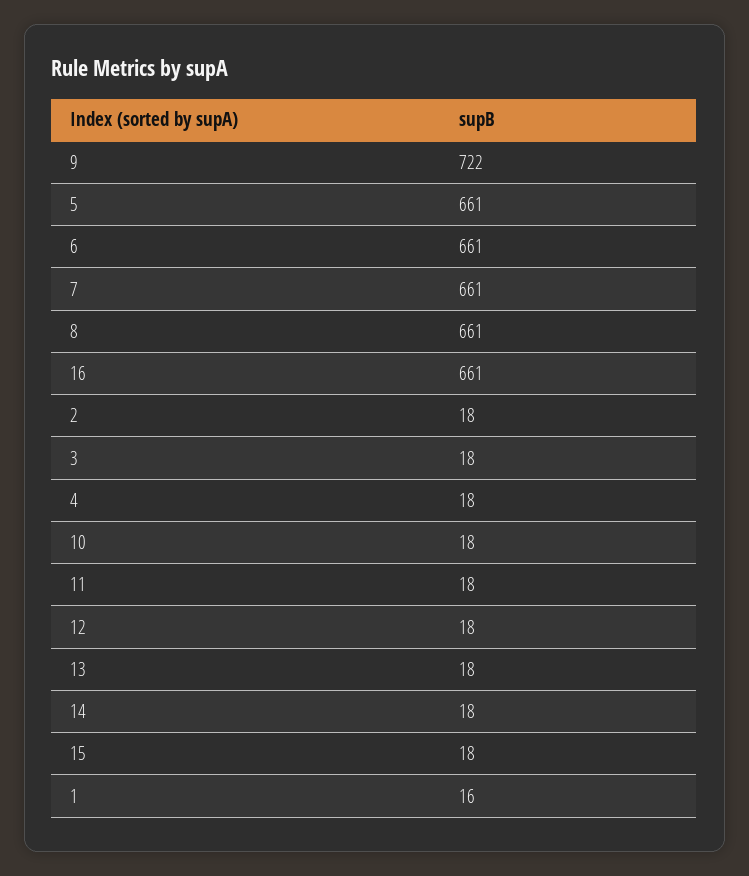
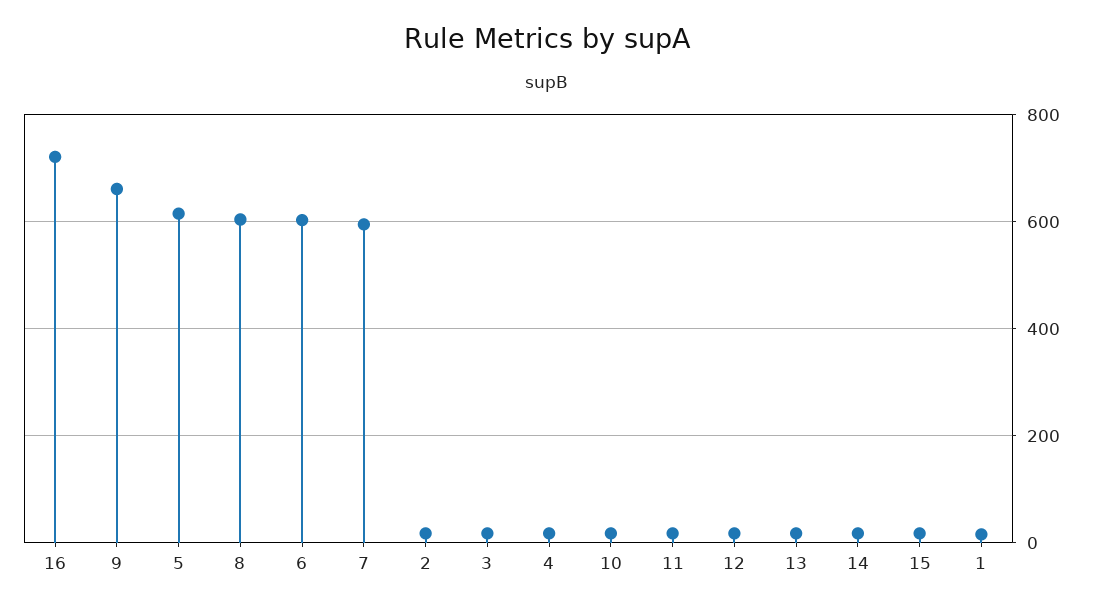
9: 722 -> 660
5: 661 -> 620
6: 661 -> 600
7: 661 -> 600
8: 661 -> 600
16: 661 -> 720

